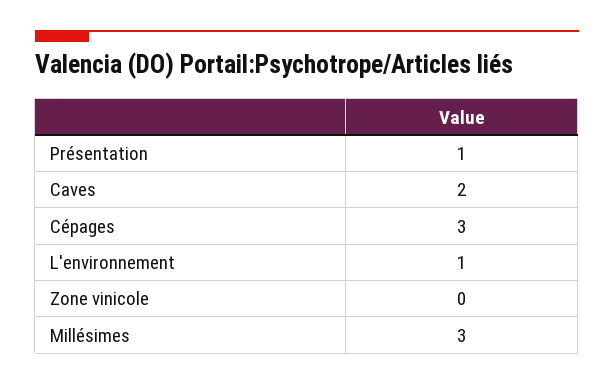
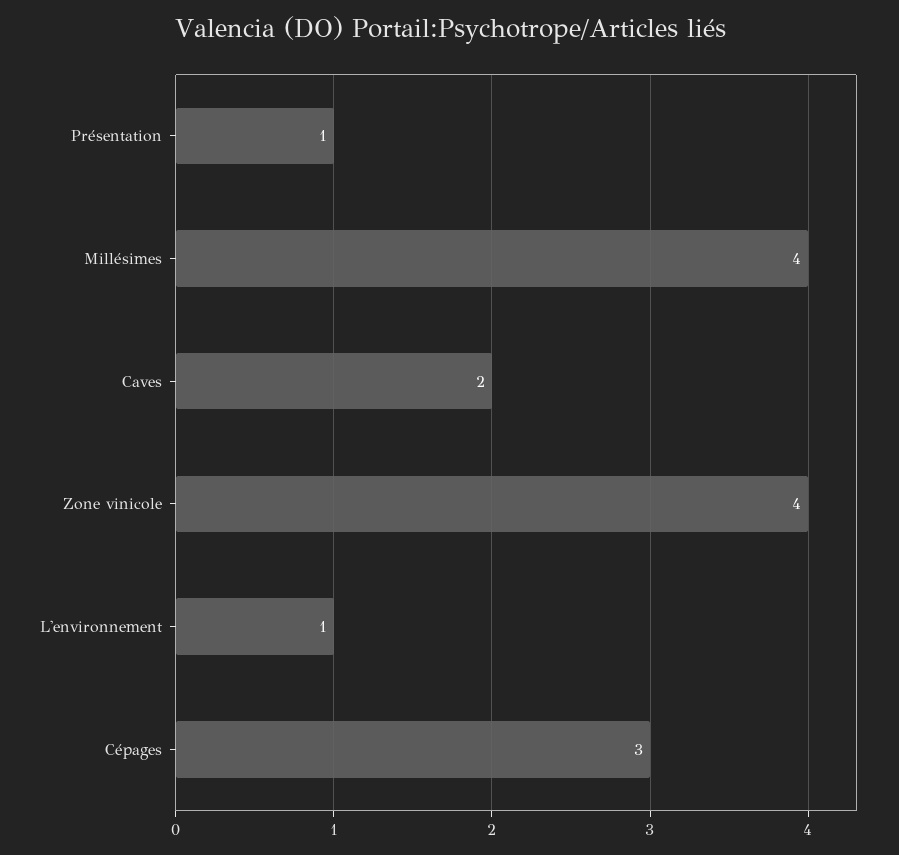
Zone vinicole: 0 -> 4
Millésimes: 3 -> 4

